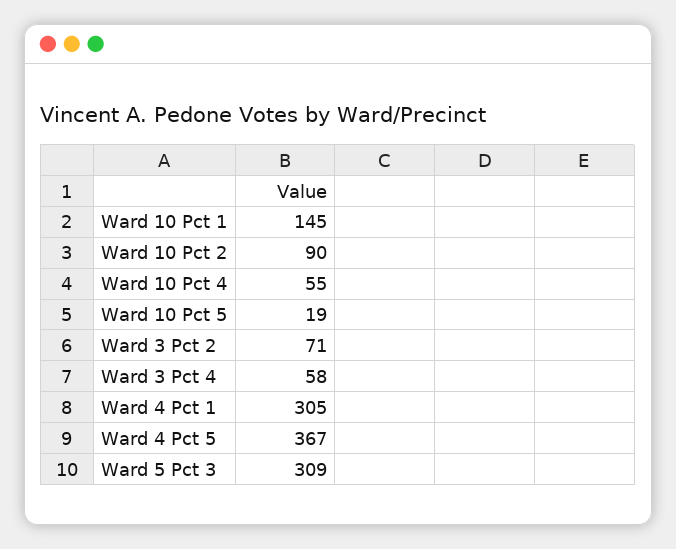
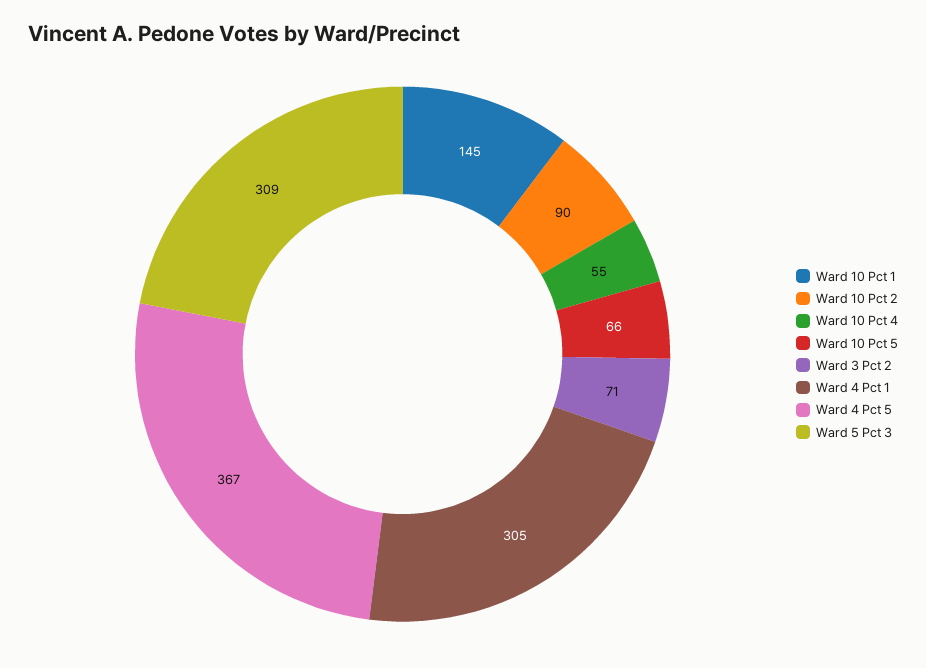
Ward 10 Pct 5: 19 -> 66
Ward 3 Pct 4: 58 -> none

